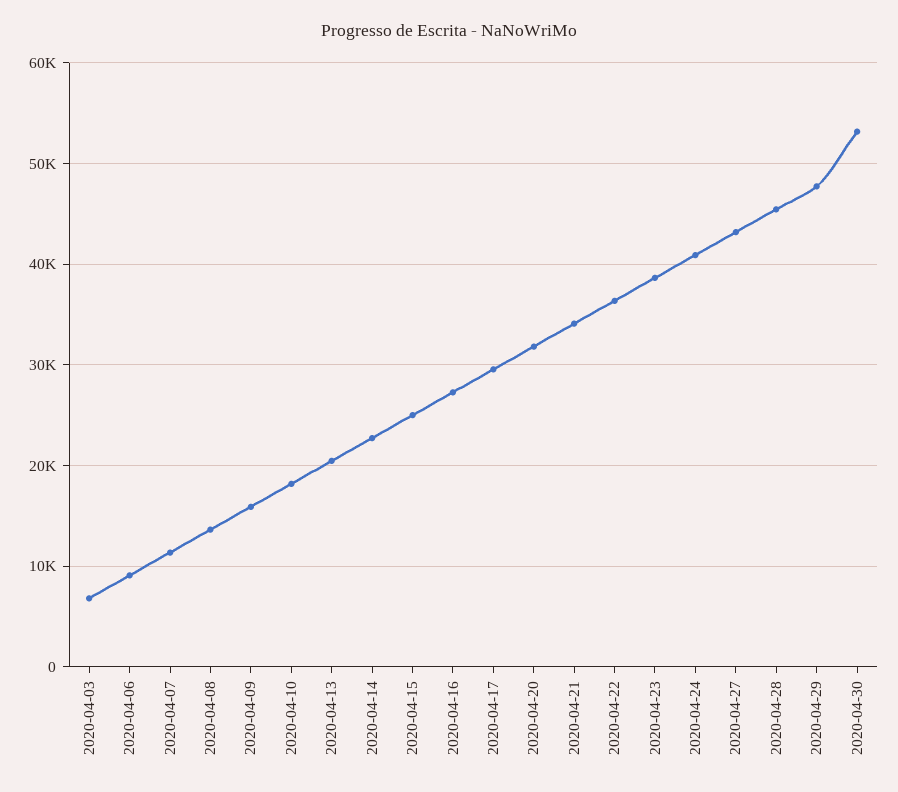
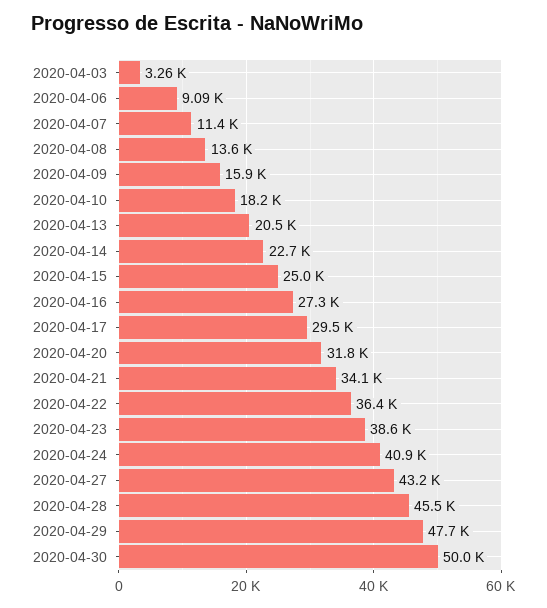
2020-04-03: 7000 -> 3260
2020-04-30: 53000 -> 50000

